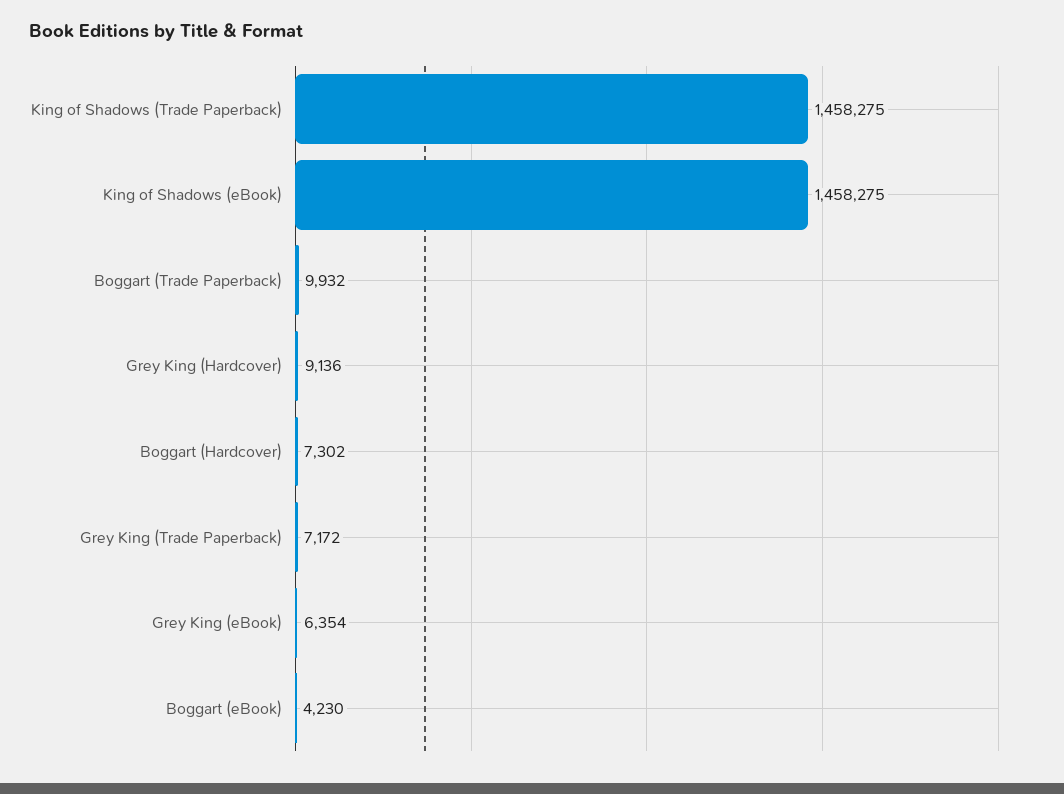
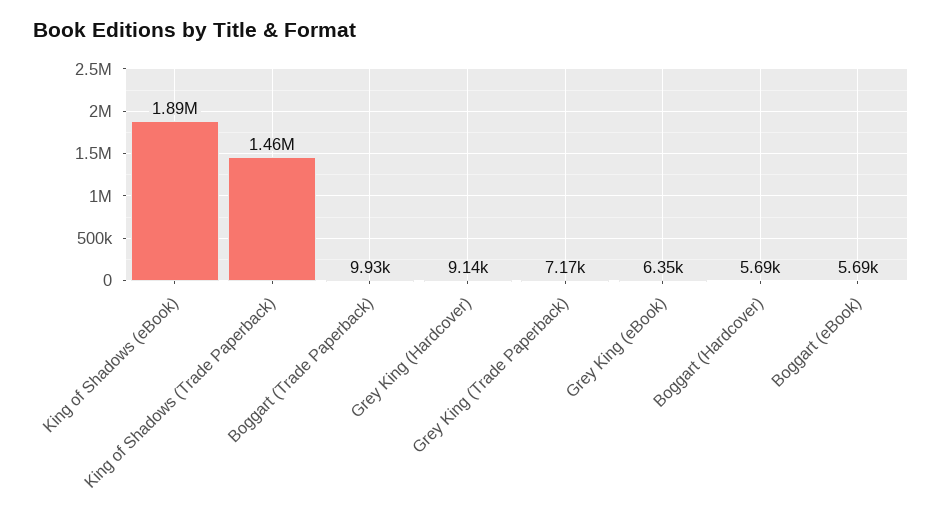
King of Shadows (eBook): 1458275 -> 1890000
Boggart (Hardcover): 7302 -> 5690
Boggart (eBook): 4230 -> 5690

